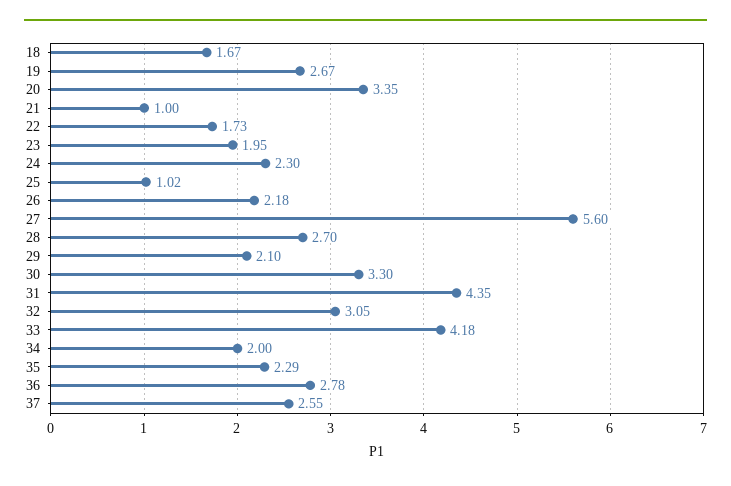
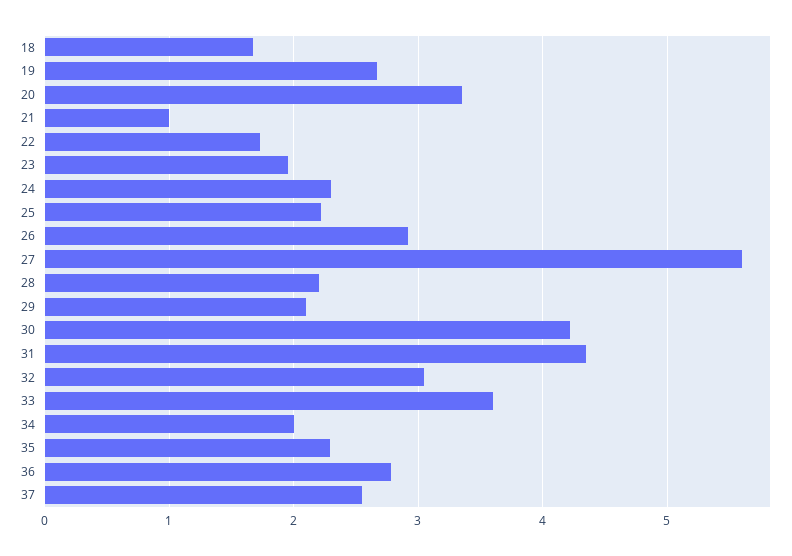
25: 1.02 -> 2.2
26: 2.18 -> 2.9
28: 2.7 -> 2.2
30: 3.3 -> 4.2
33: 4.18 -> 3.6

